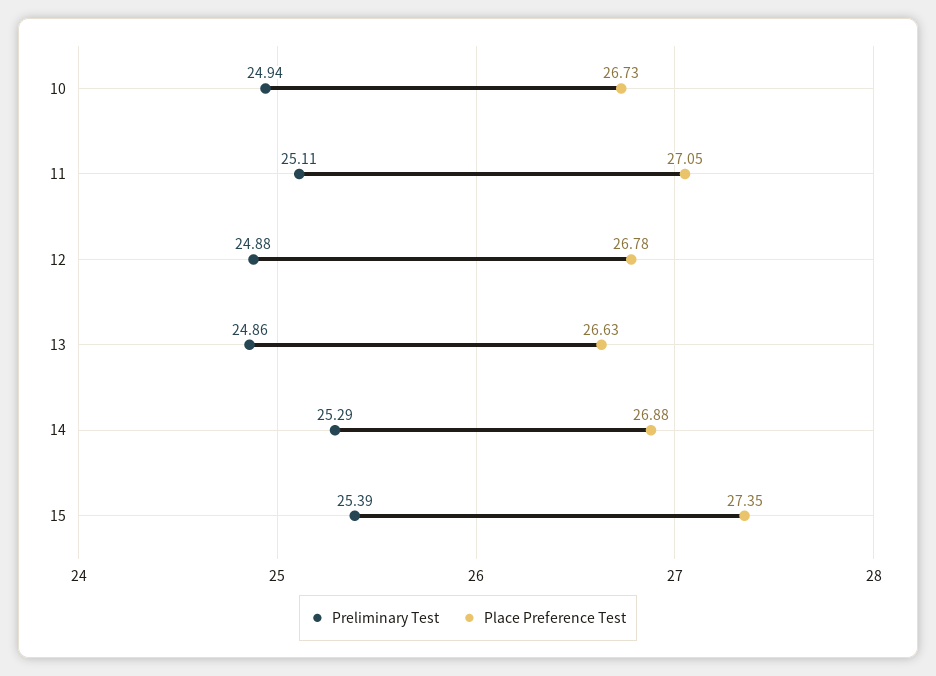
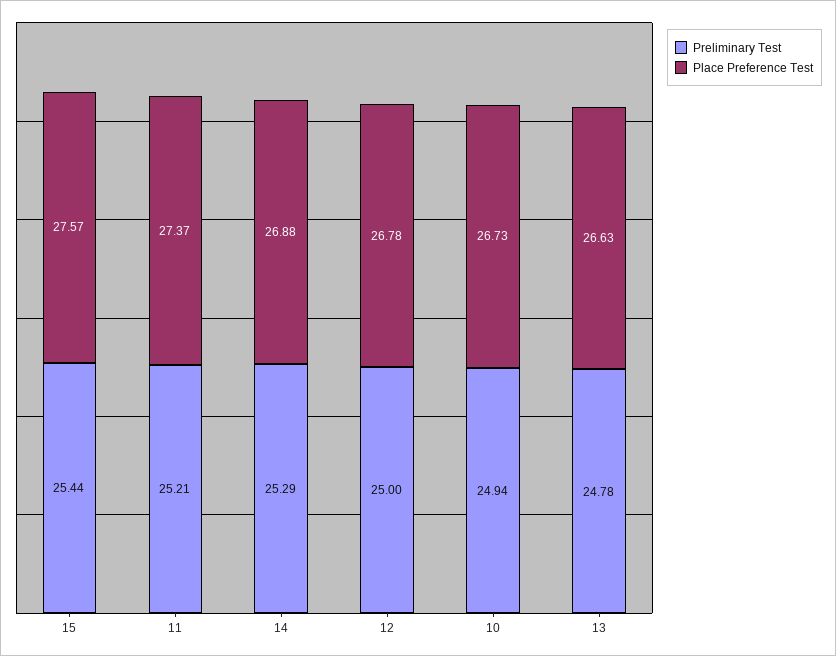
Preliminary Test, 11: 25.11 -> 25.21
Place Preference Test, 11: 27.05 -> 27.37
Preliminary Test, 12: 24.88 -> 25
Preliminary Test, 13: 24.86 -> 24.78
Preliminary Test, 15: 25.39 -> 25.44
Place Preference Test, 15: 27.35 -> 27.57

